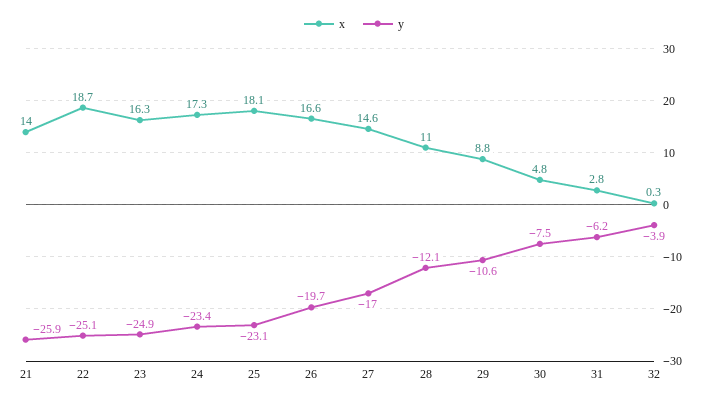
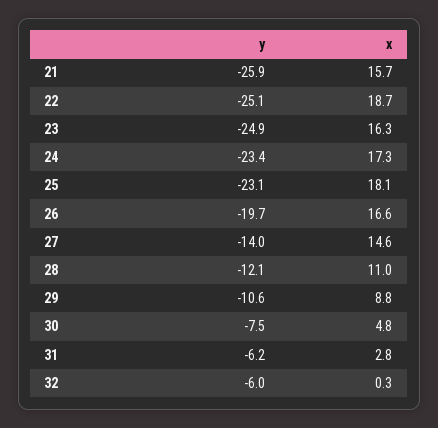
x, 21: 14 -> 15.7
y, 27: -17 -> -14
y, 32: -3.9 -> -6

